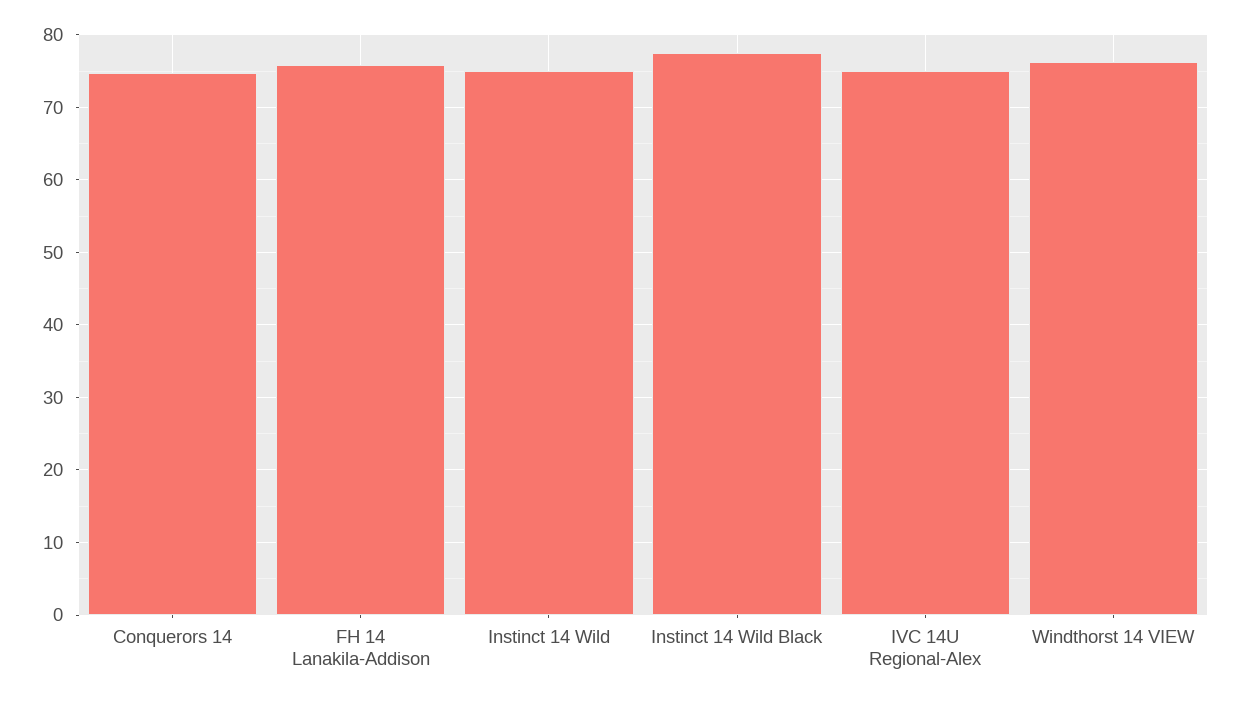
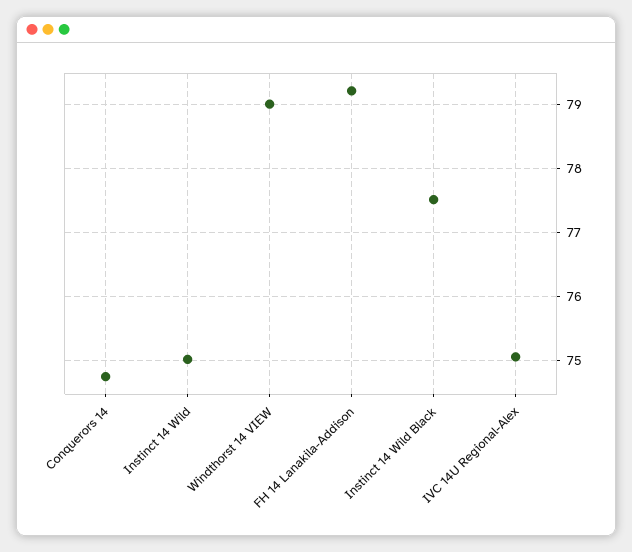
FH 14 Lanakila-Addison: 76 -> 79.2
Windthorst 14 VIEW: 76 -> 79

